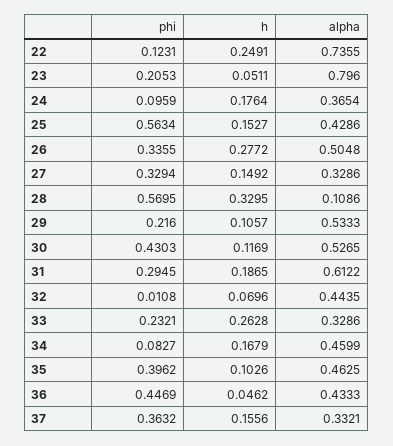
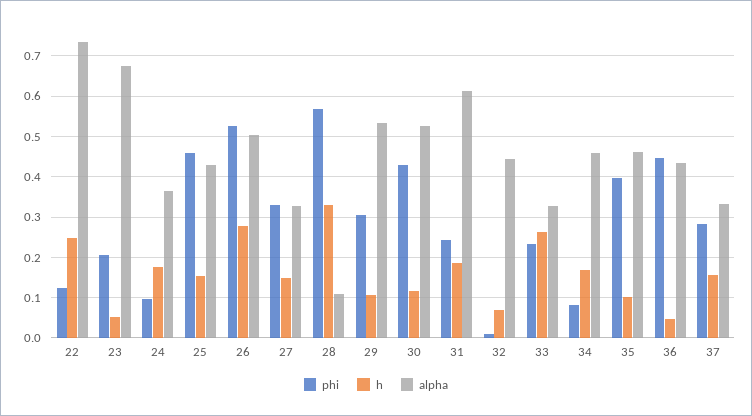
alpha, 23: 0.796 -> 0.68
phi, 25: 0.5634 -> 0.46
phi, 26: 0.3355 -> 0.52
phi, 29: 0.216 -> 0.3
phi, 31: 0.2945 -> 0.24
phi, 37: 0.3632 -> 0.28

